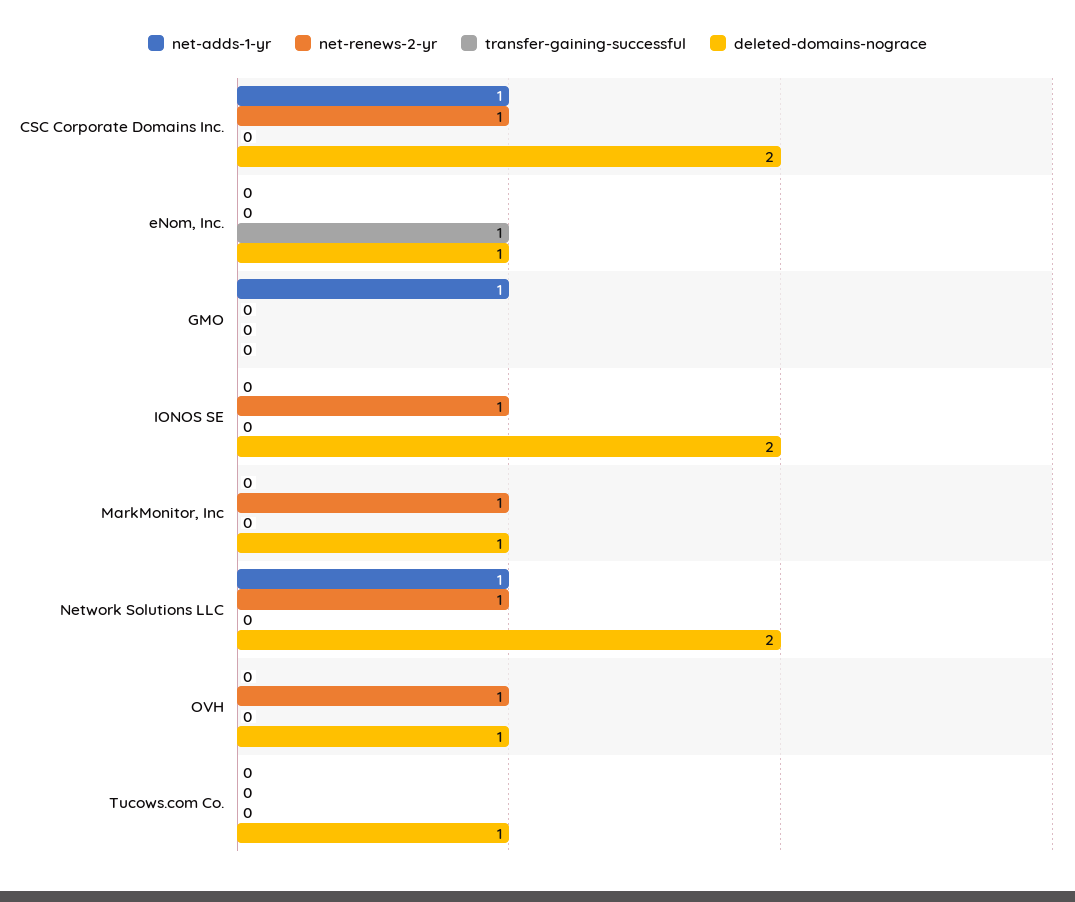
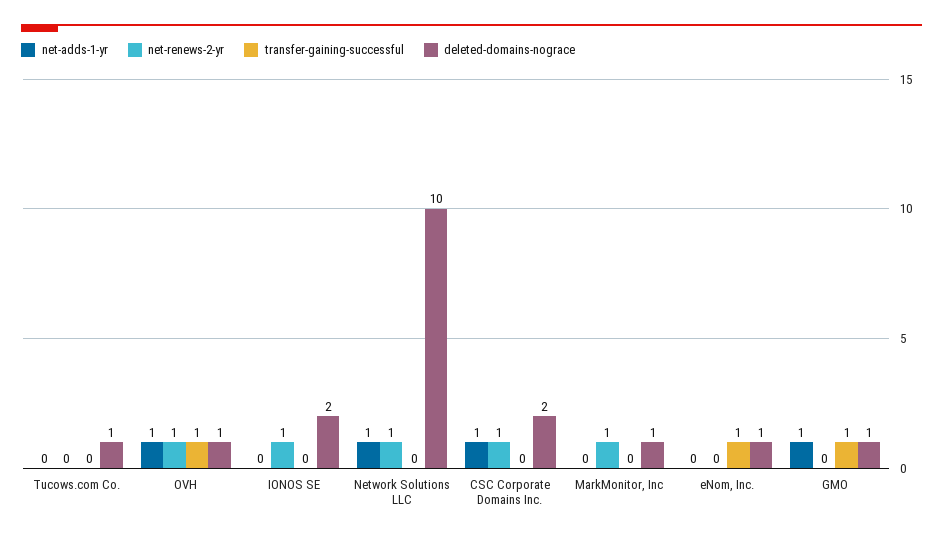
transfer-gaining-successful, GMO: 0 -> 1
deleted-domains-nograce, GMO: 0 -> 1
deleted-domains-nograce, Network Solutions LLC: 2 -> 10
net-adds-1-yr, OVH: 0 -> 1
transfer-gaining-successful, OVH: 0 -> 1

